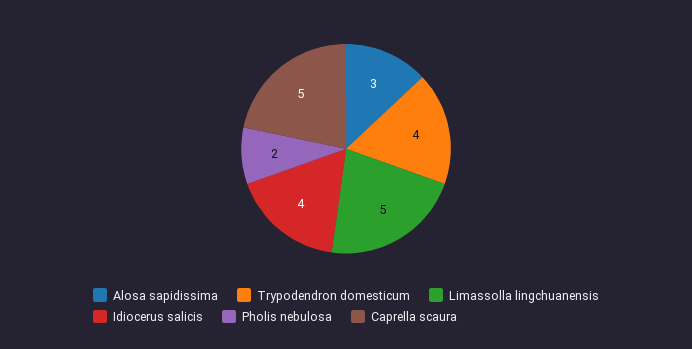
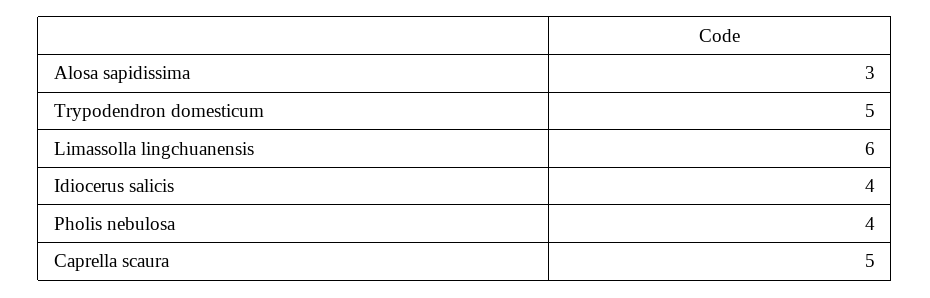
Trypodendron domesticum: 4 -> 5
Limassolla lingchuanensis: 5 -> 6
Pholis nebulosa: 2 -> 4

